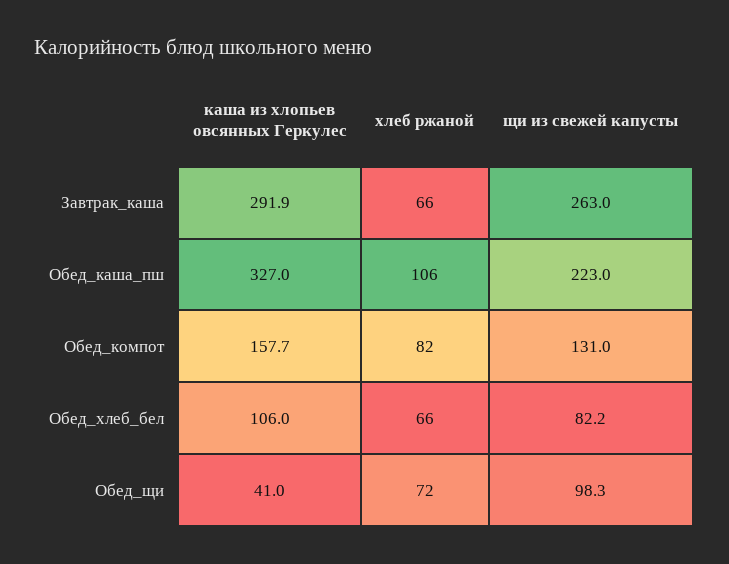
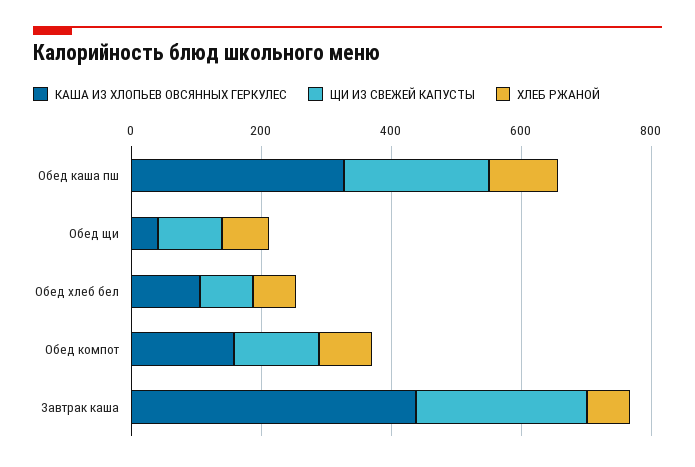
каша из хлопьев овсянных Геркулес, Завтрак_каша: 291.9 -> 450

